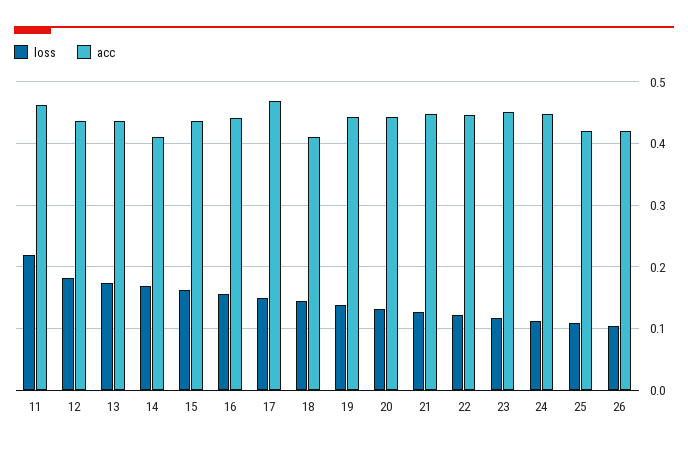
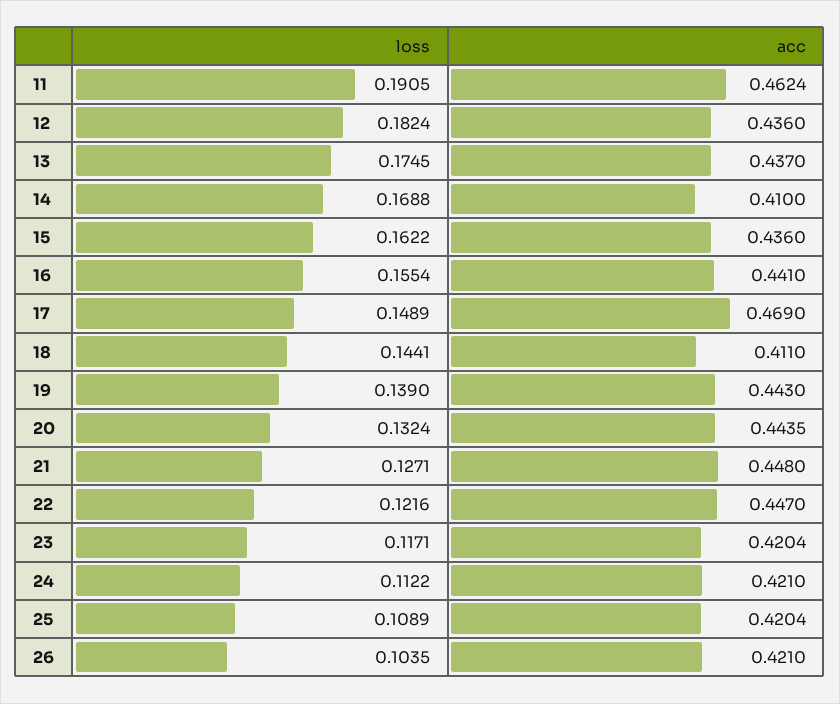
loss, 11: 0.22 -> 0.1905
acc, 23: 0.45 -> 0.4204
acc, 24: 0.45 -> 0.421

